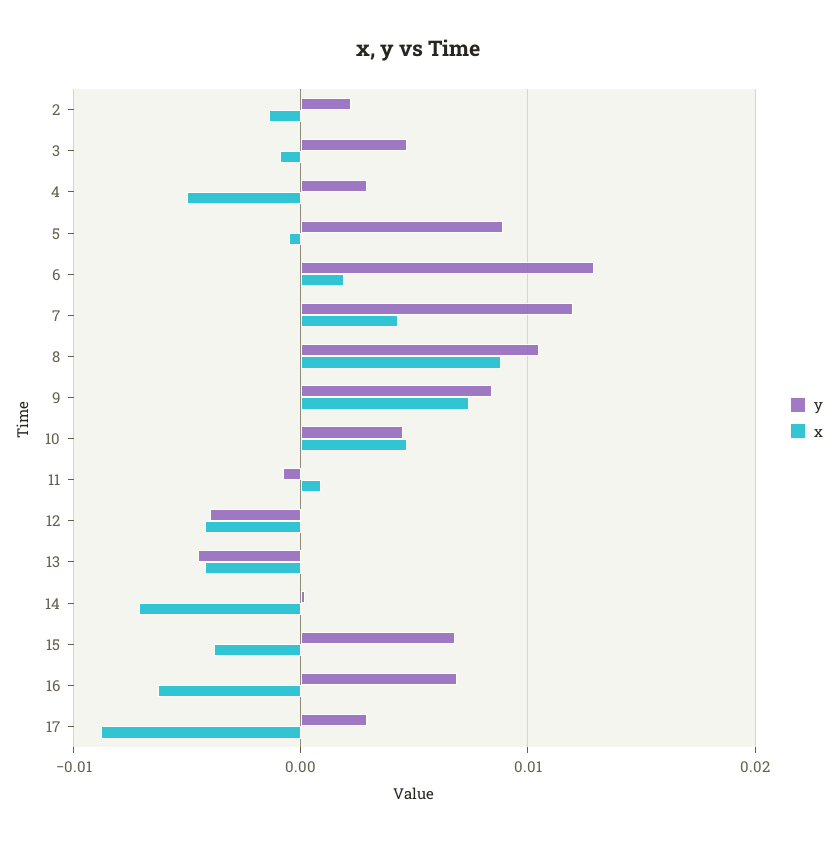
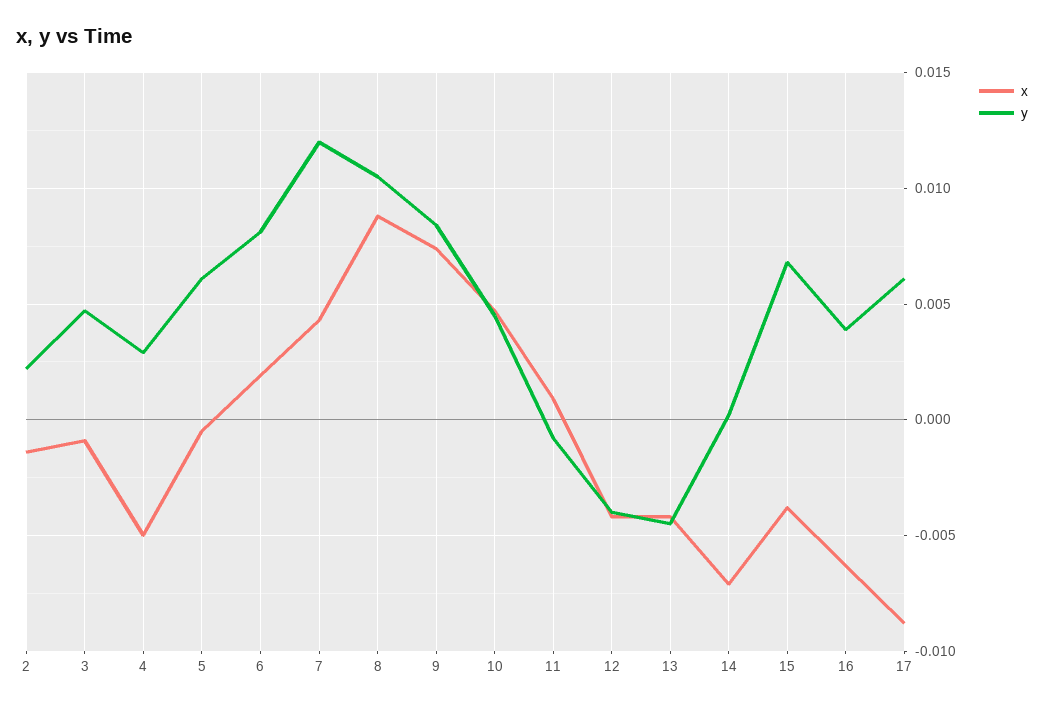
y, 5: 0.009 -> 0.006
y, 6: 0.013 -> 0.008
y, 16: 0.007 -> 0.004
y, 17: 0.003 -> 0.006

